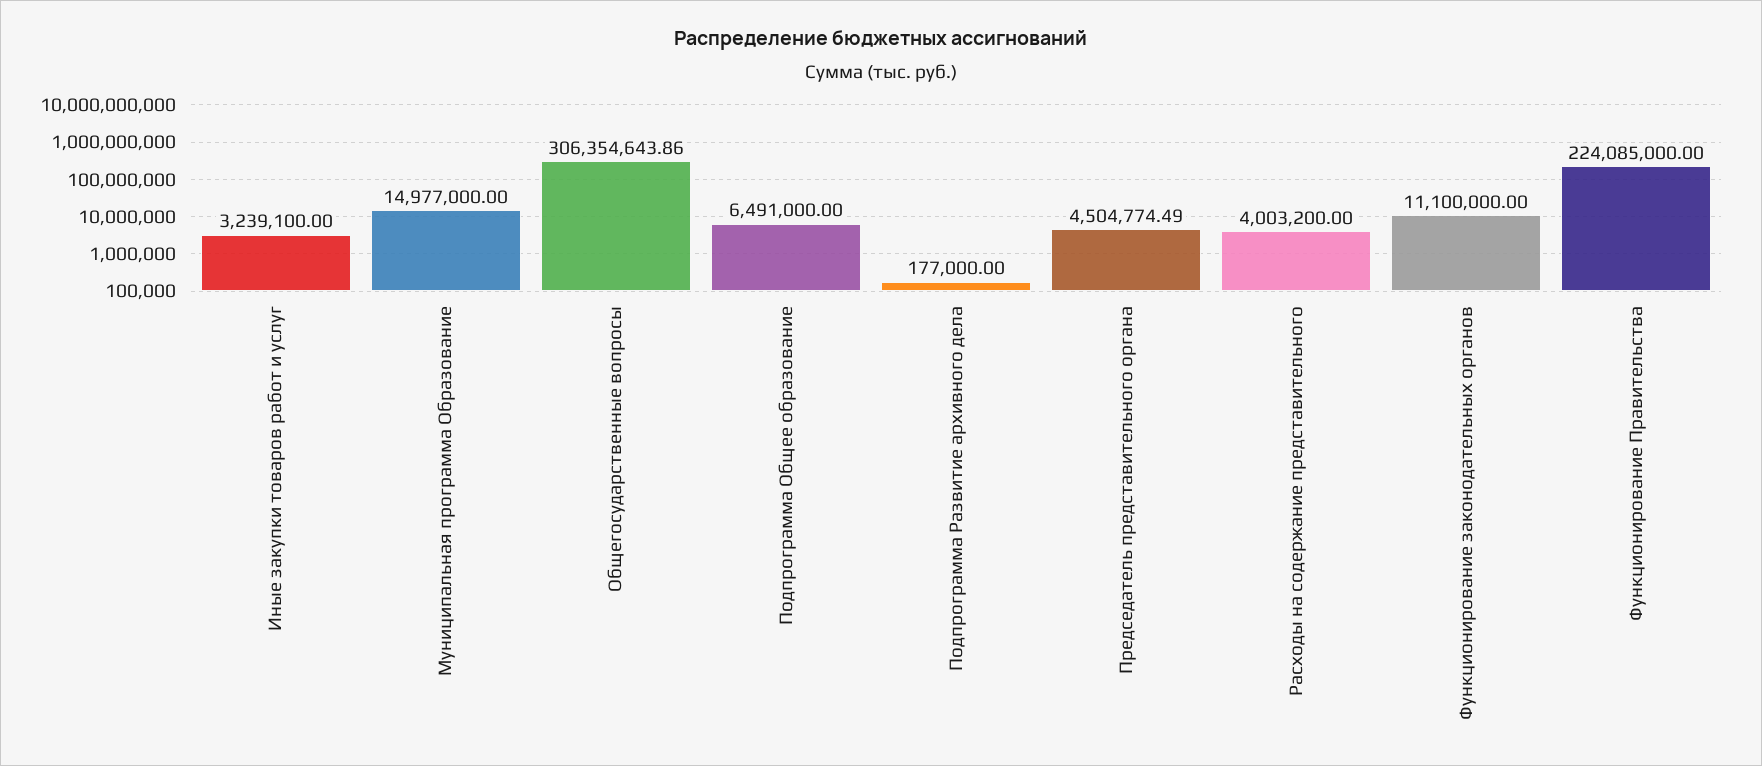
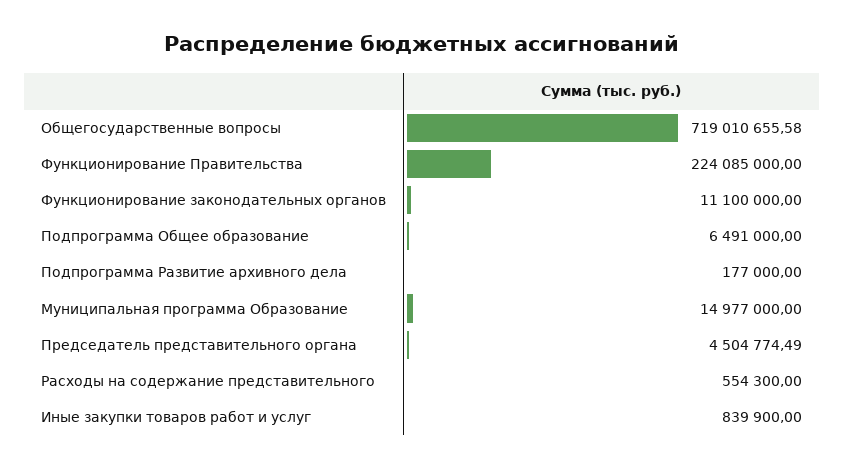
Иные закупки товаров работ и услуг: 3239100 -> 839900
Общегосударственные вопросы: 306354643.86 -> 719010655.58
Расходы на содержание представительного: 4003200 -> 554300

